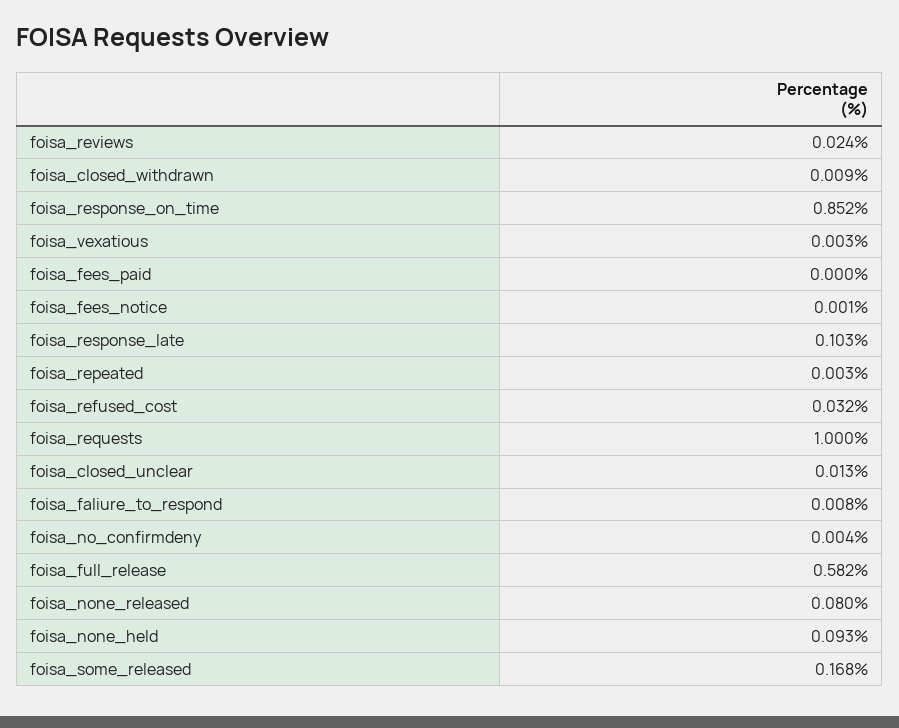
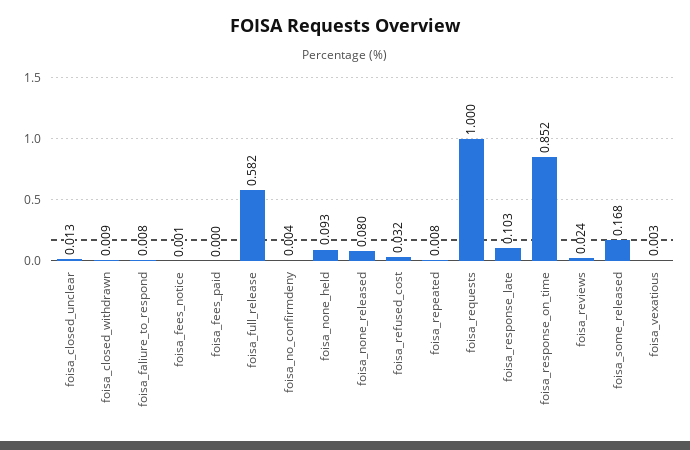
foisa_repeated: 0.003 -> 0.008

